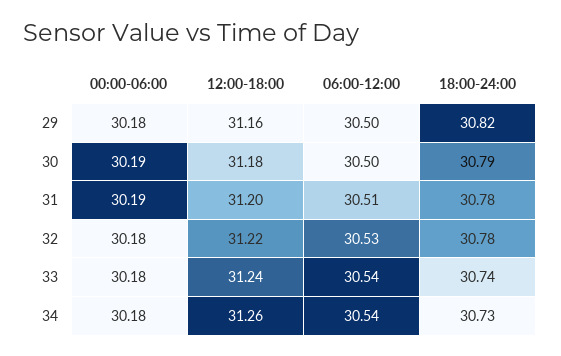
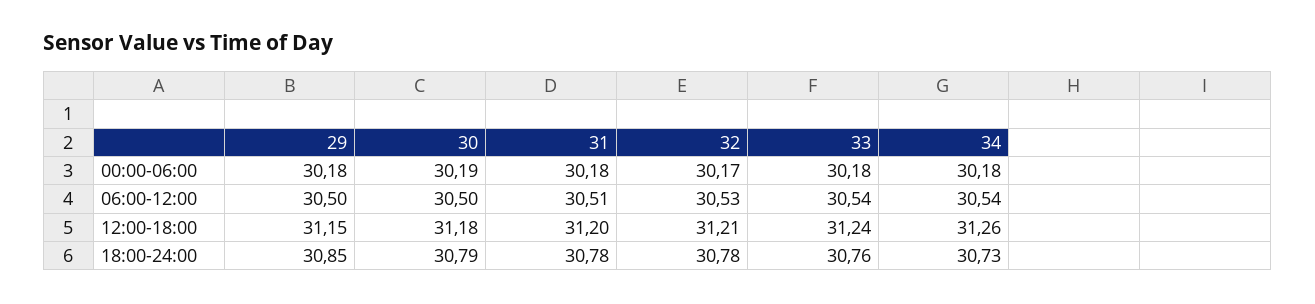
12:00-18:00, 29: 31.16 -> 31.15
18:00-24:00, 29: 30.82 -> 30.85
00:00-06:00, 31: 30.19 -> 30.18
00:00-06:00, 32: 30.18 -> 30.17
12:00-18:00, 32: 31.22 -> 31.21
18:00-24:00, 33: 30.74 -> 30.76

